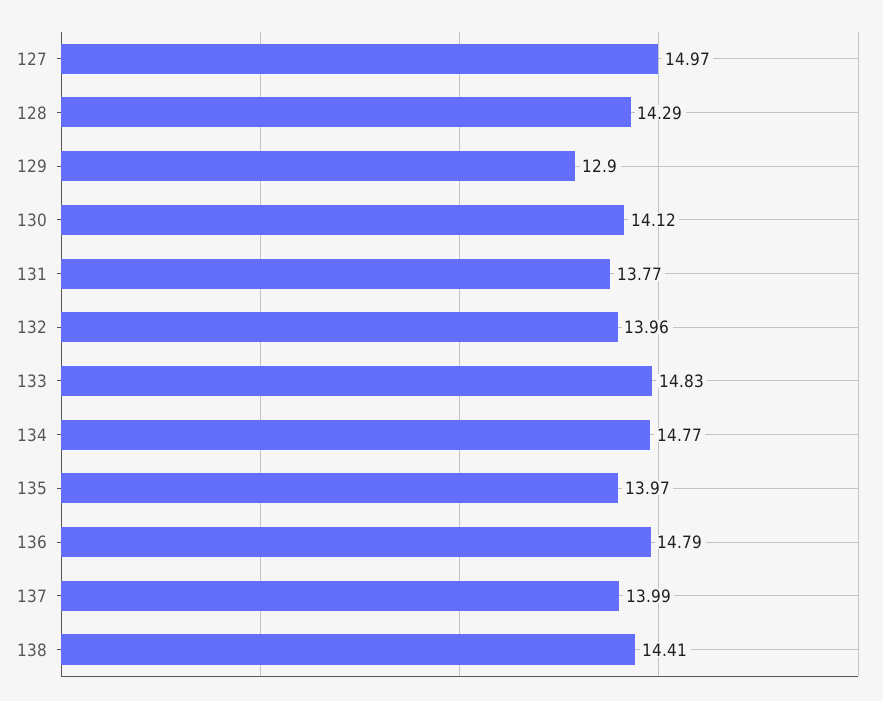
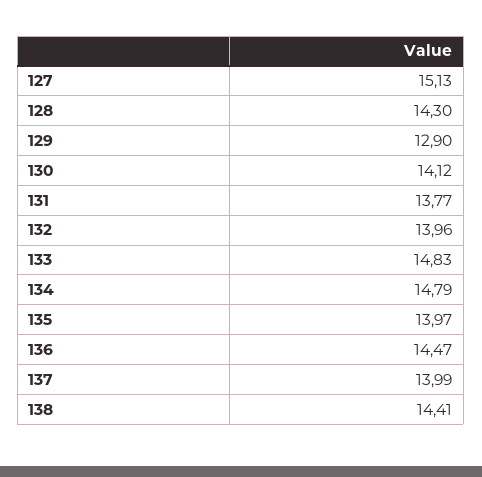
127: 14.97 -> 15.13
128: 14.29 -> 14.3
134: 14.77 -> 14.79
136: 14.79 -> 14.47

